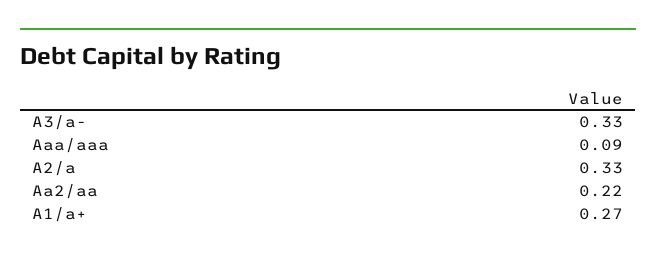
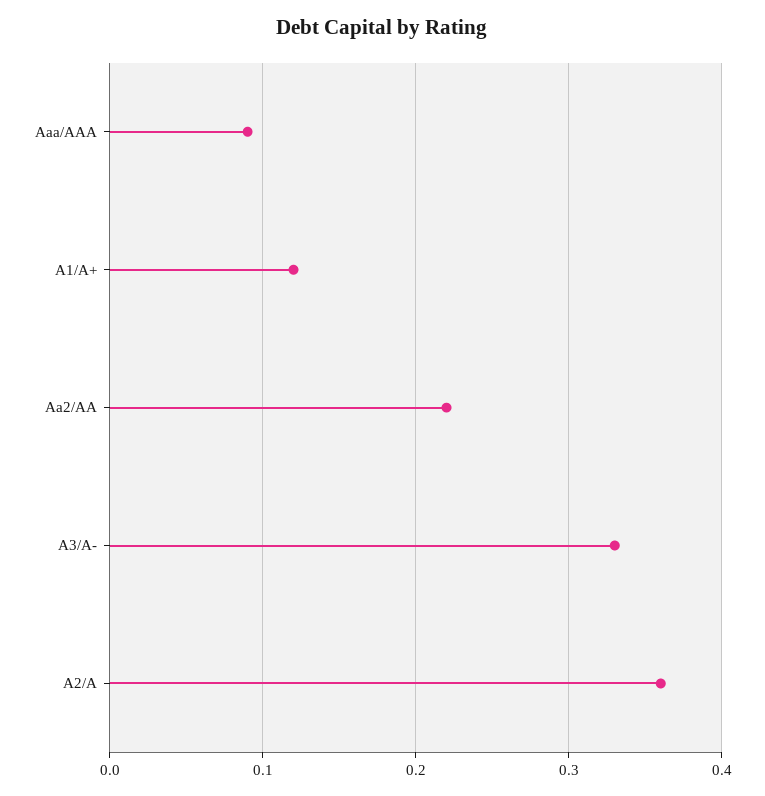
A2/a: 0.33 -> 0.36
A1/a+: 0.27 -> 0.12

